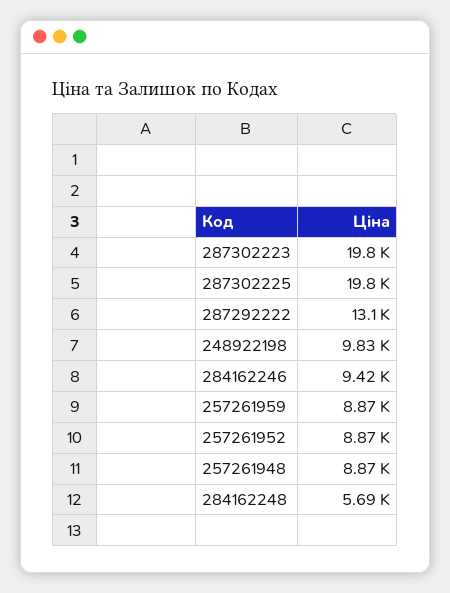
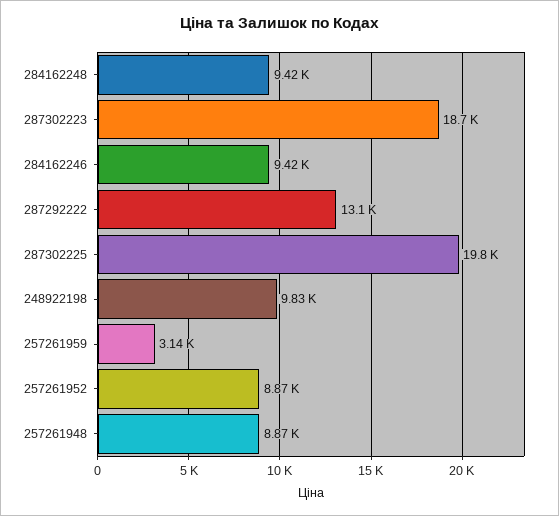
287302223: 19800 -> 18700
257261959: 8870 -> 3140
284162248: 5690 -> 9420

